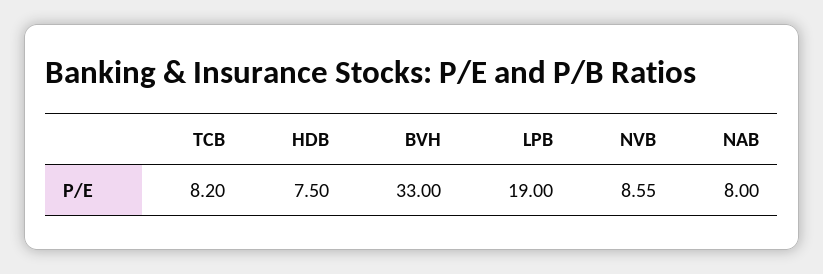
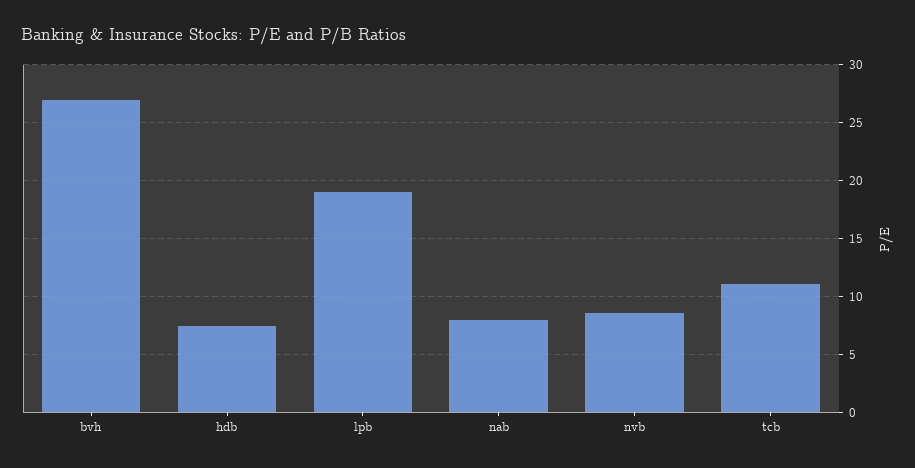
TCB: 8.2 -> 11
BVH: 33 -> 27

